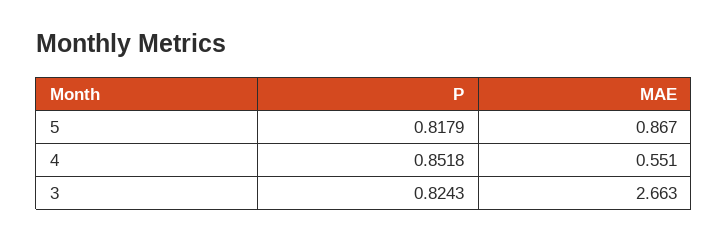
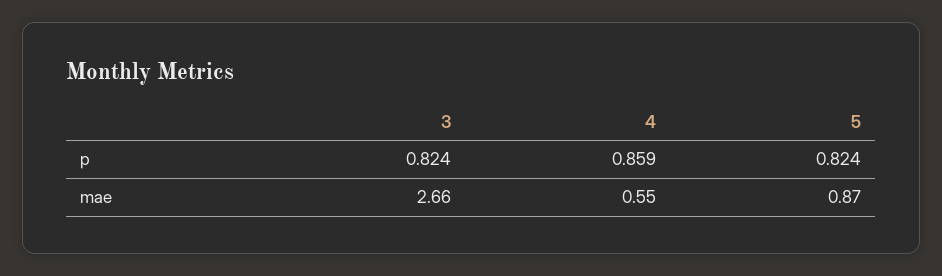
P, 5: 0.8179 -> 0.824
P, 4: 0.8518 -> 0.859

